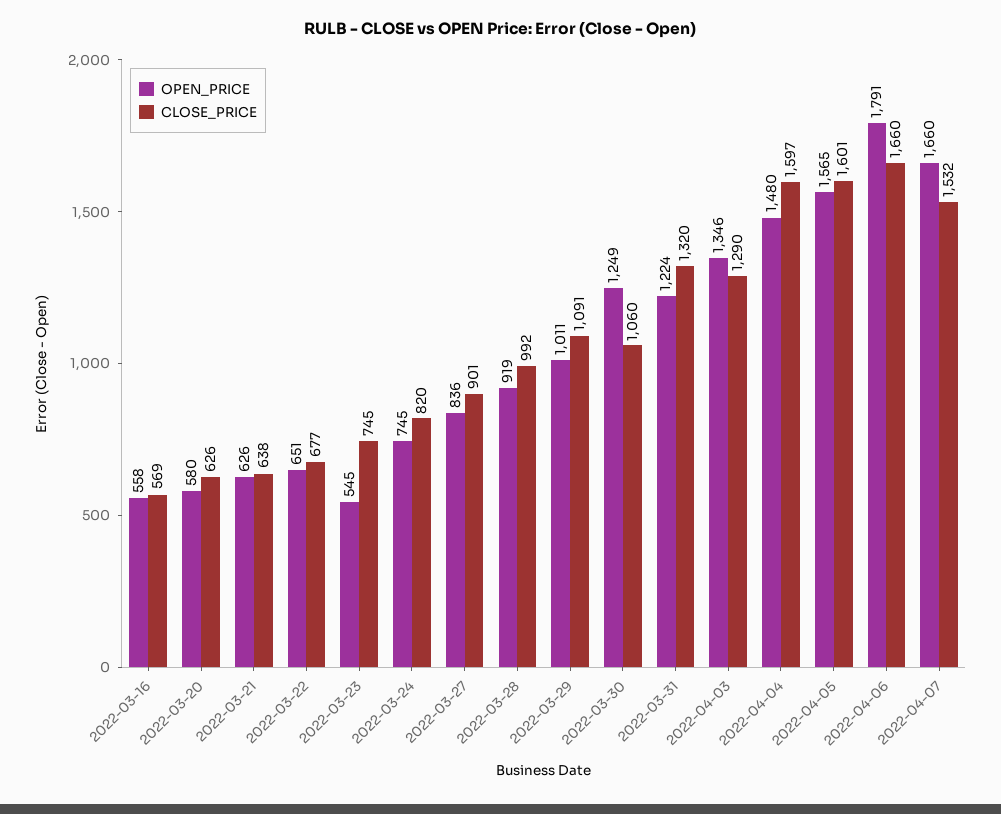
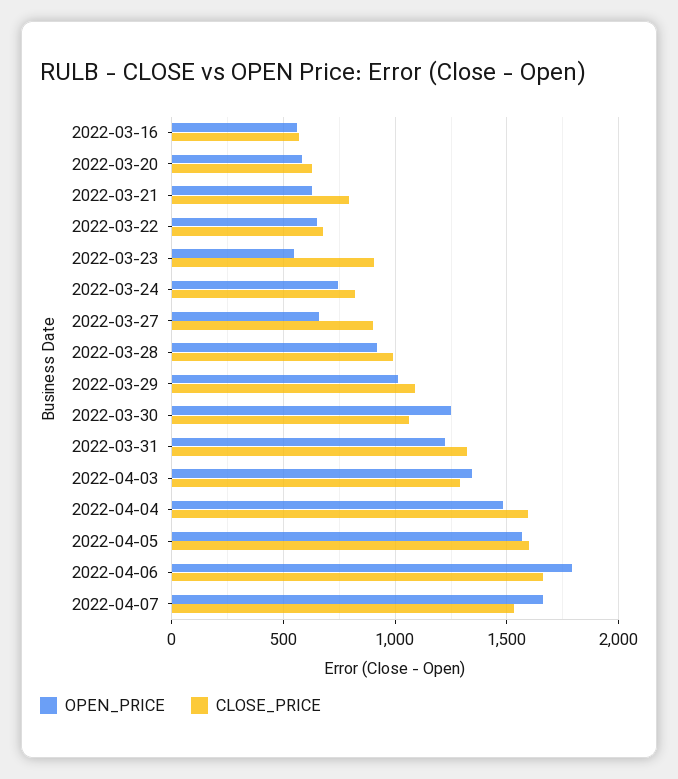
CLOSE_PRICE, 2022-03-21: 638 -> 800
CLOSE_PRICE, 2022-03-23: 745 -> 900
OPEN_PRICE, 2022-03-27: 836 -> 650

